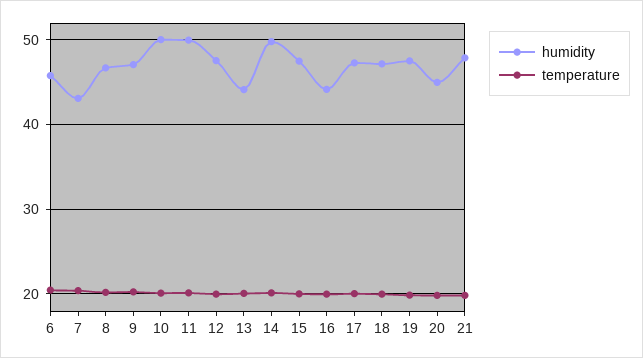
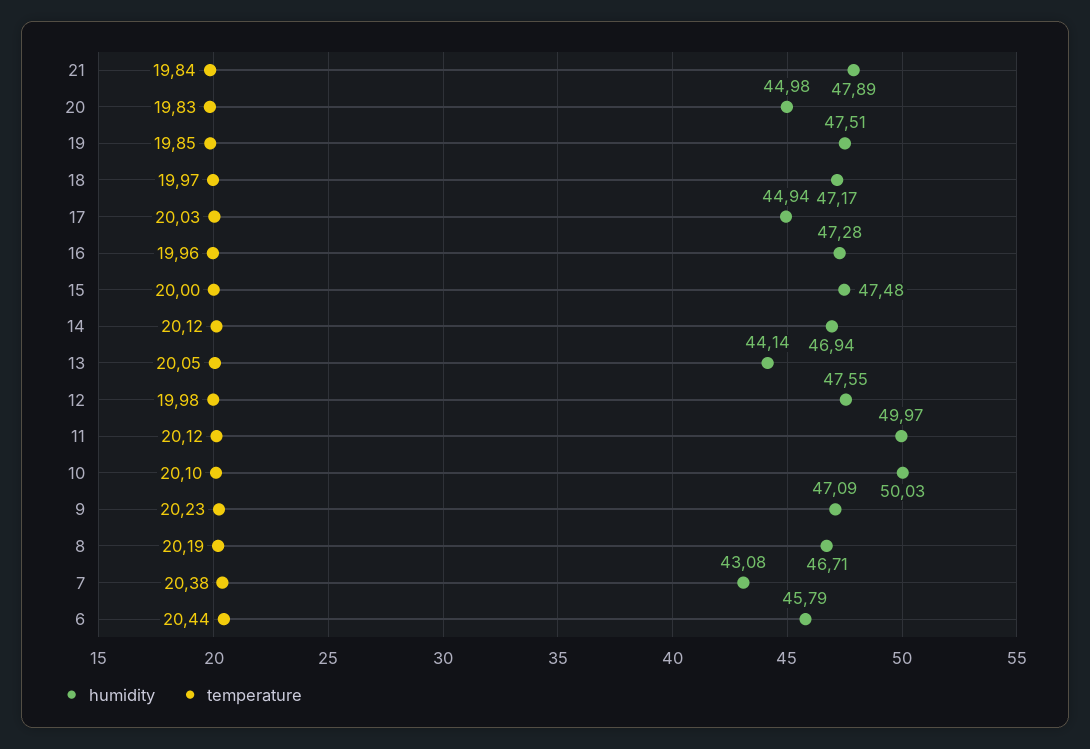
humidity, 14: 50 -> 46.94
humidity, 16: 44 -> 47.28
humidity, 17: 47 -> 44.94

